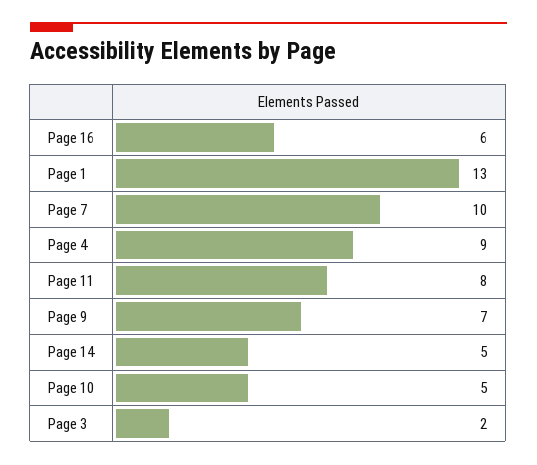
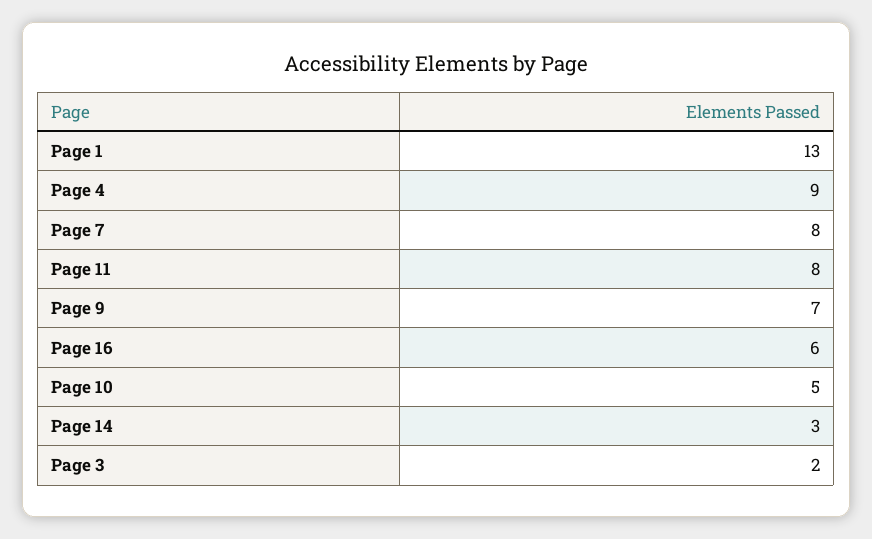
Page 7: 10 -> 8
Page 14: 5 -> 3

